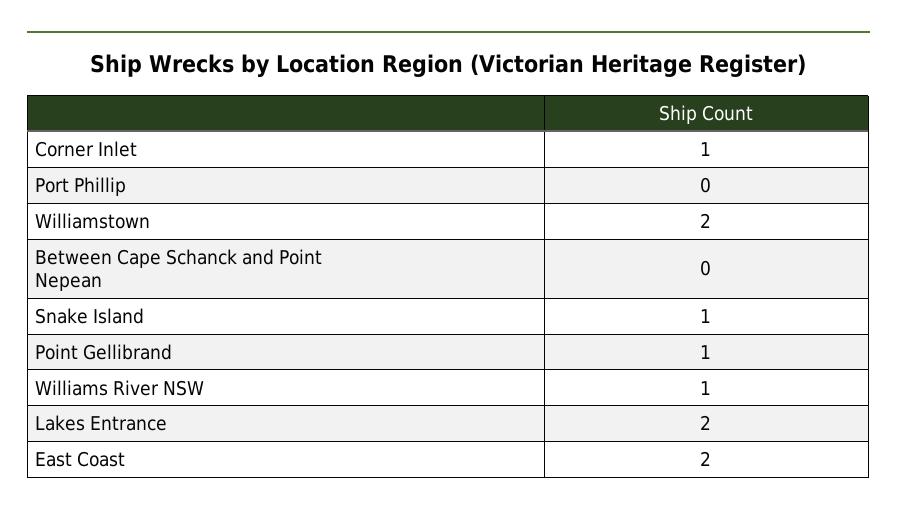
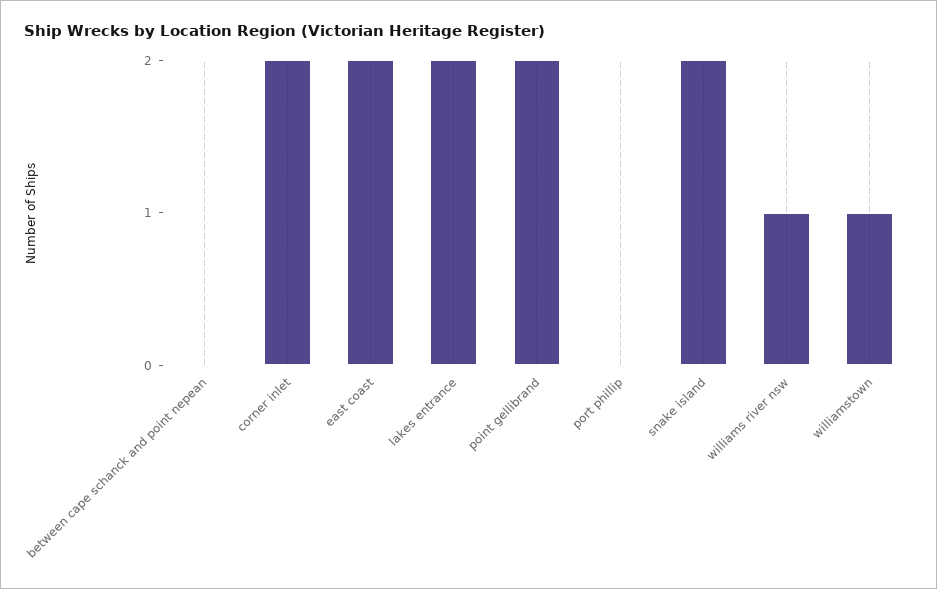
Corner Inlet: 1 -> 2
Williamstown: 2 -> 1
Snake Island: 1 -> 2
Point Gellibrand: 1 -> 2

